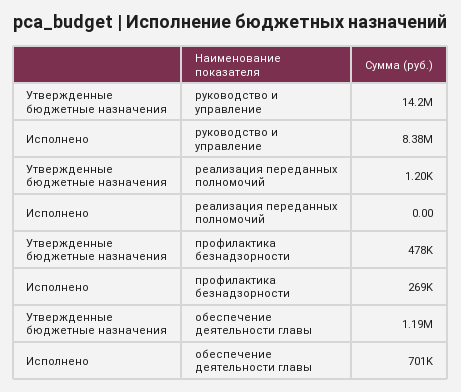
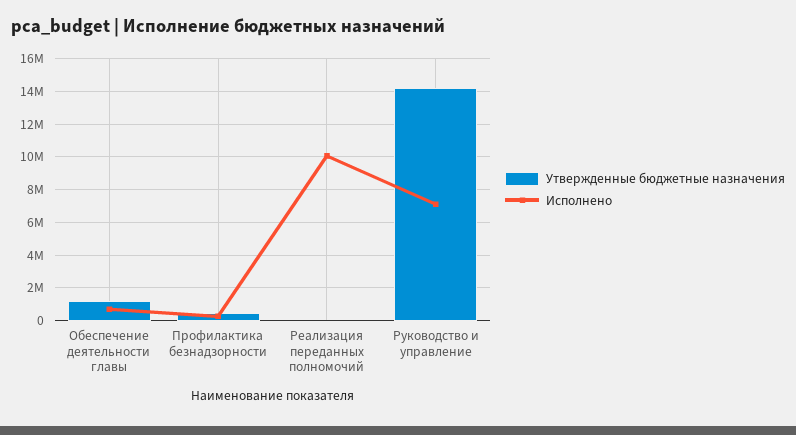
Исполнено, руководство и управление: 8380000 -> 7000000
Исполнено, реализация переданных полномочий: 0 -> 10000000

